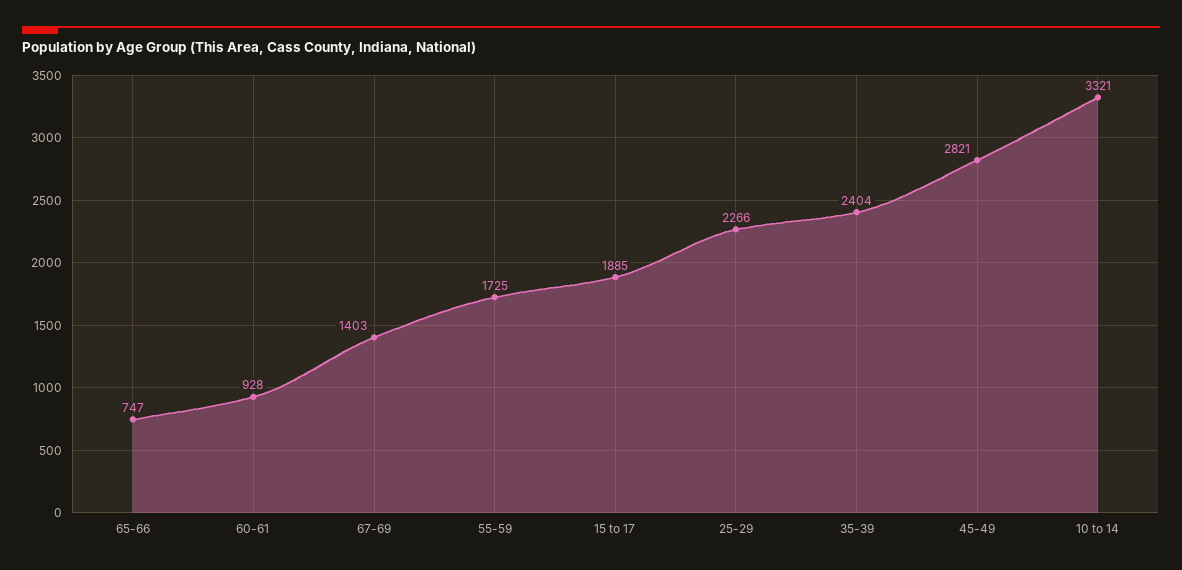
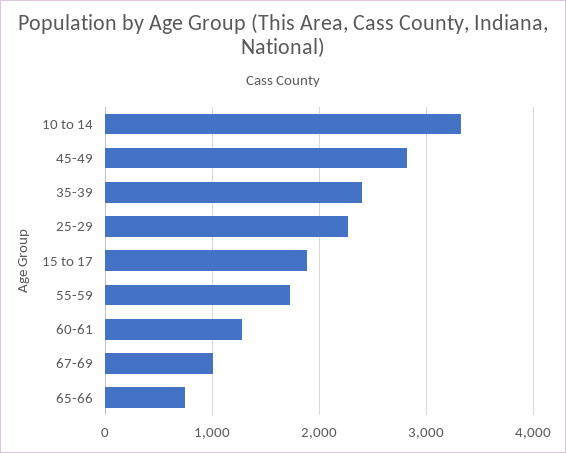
60-61: 928 -> 1300
67-69: 1403 -> 1000

